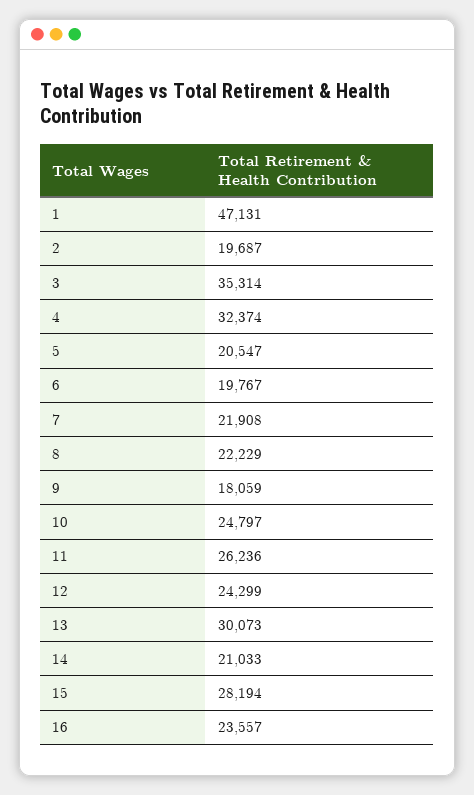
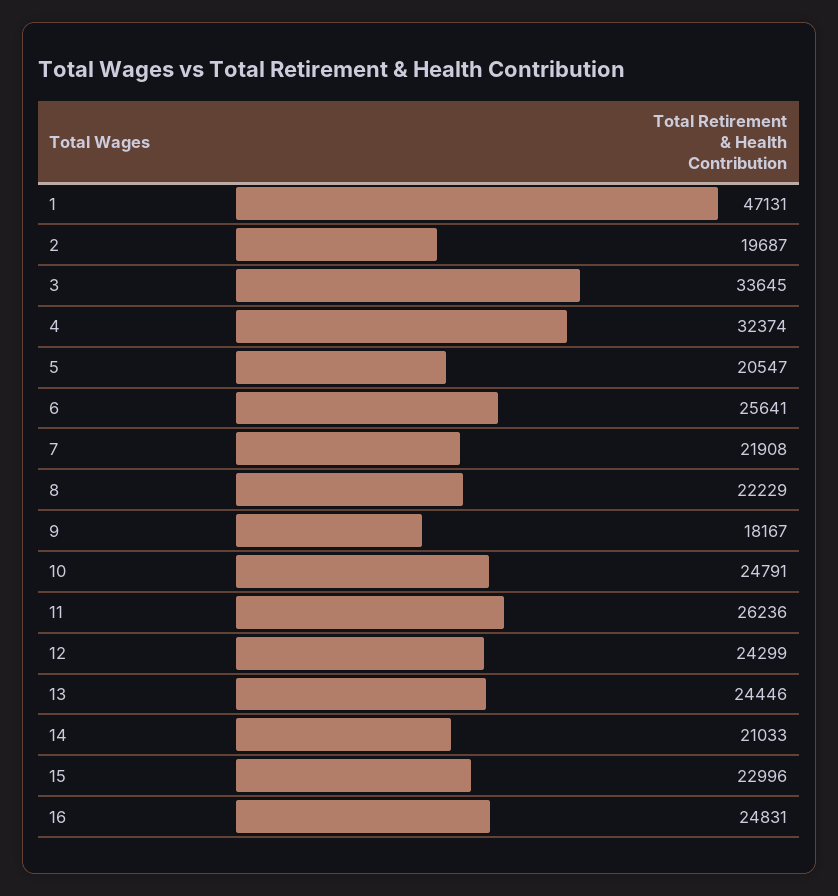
3: 35314 -> 33645
6: 19767 -> 25641
9: 18059 -> 18167
10: 24797 -> 24791
13: 30073 -> 24446
15: 28194 -> 22996
16: 23557 -> 24831

